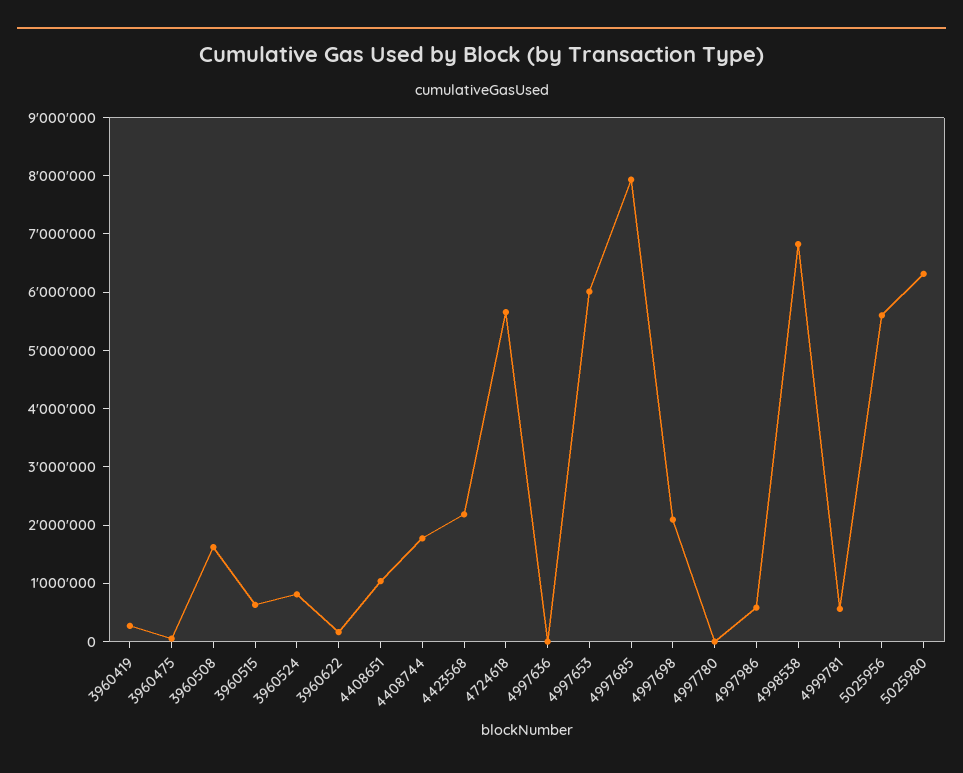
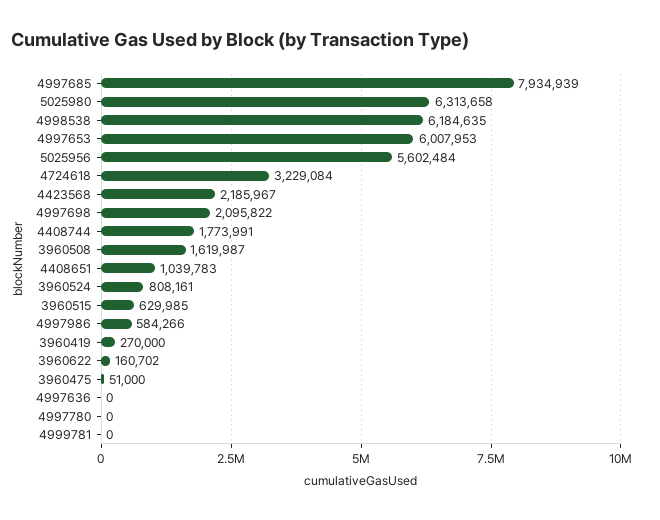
4724618: 5600000 -> 3229084
4998538: 6800000 -> 6184635
4999781: 600000 -> 0

